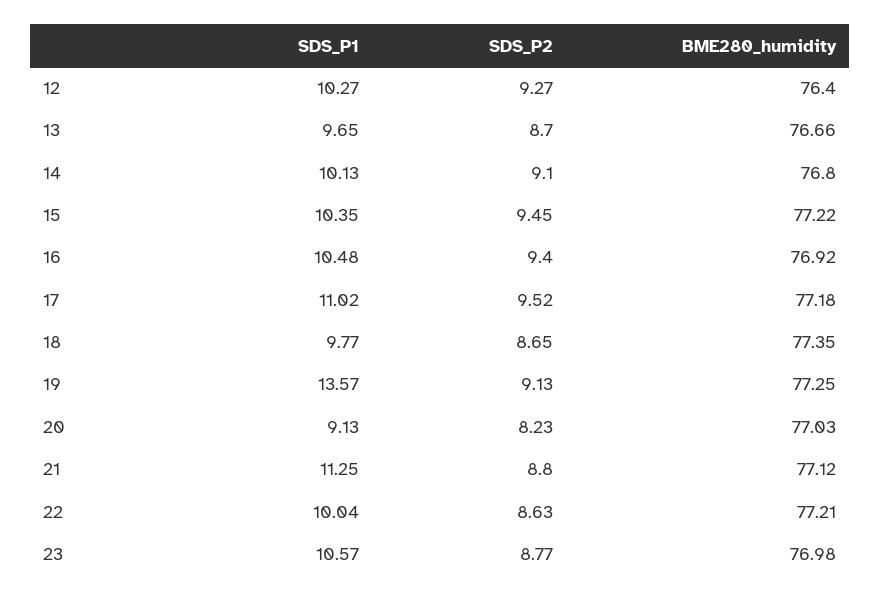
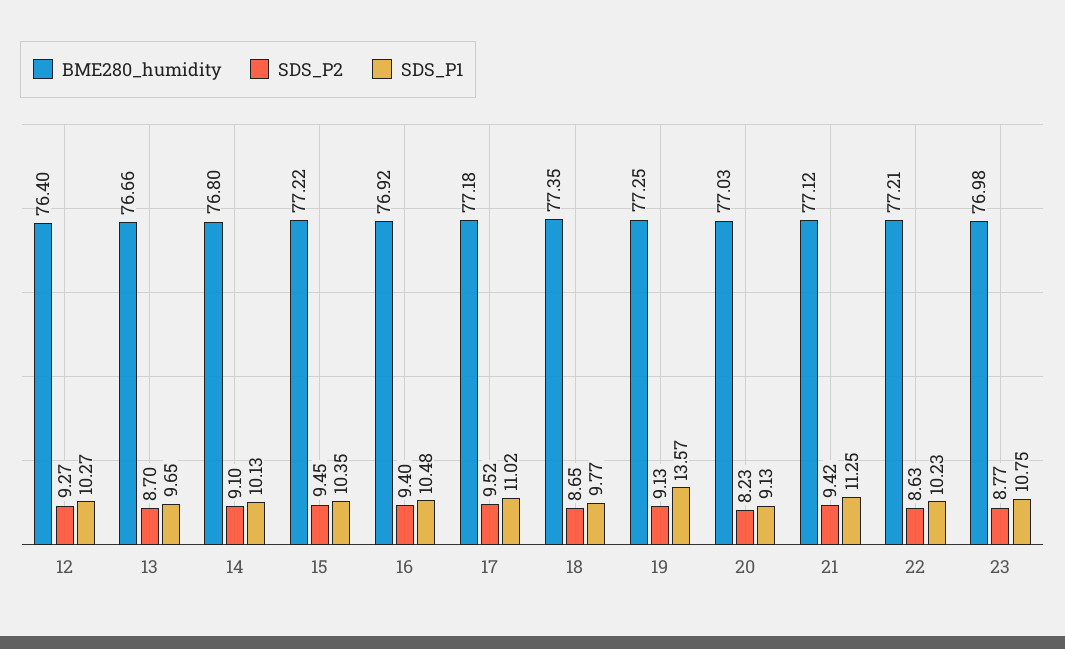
SDS_P2, 21: 8.8 -> 9.42
SDS_P1, 22: 10.04 -> 10.23
SDS_P1, 23: 10.57 -> 10.75

